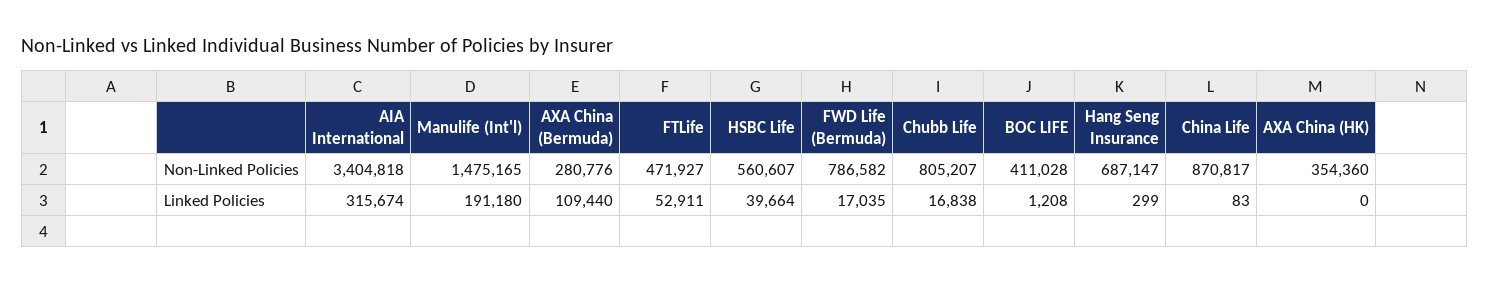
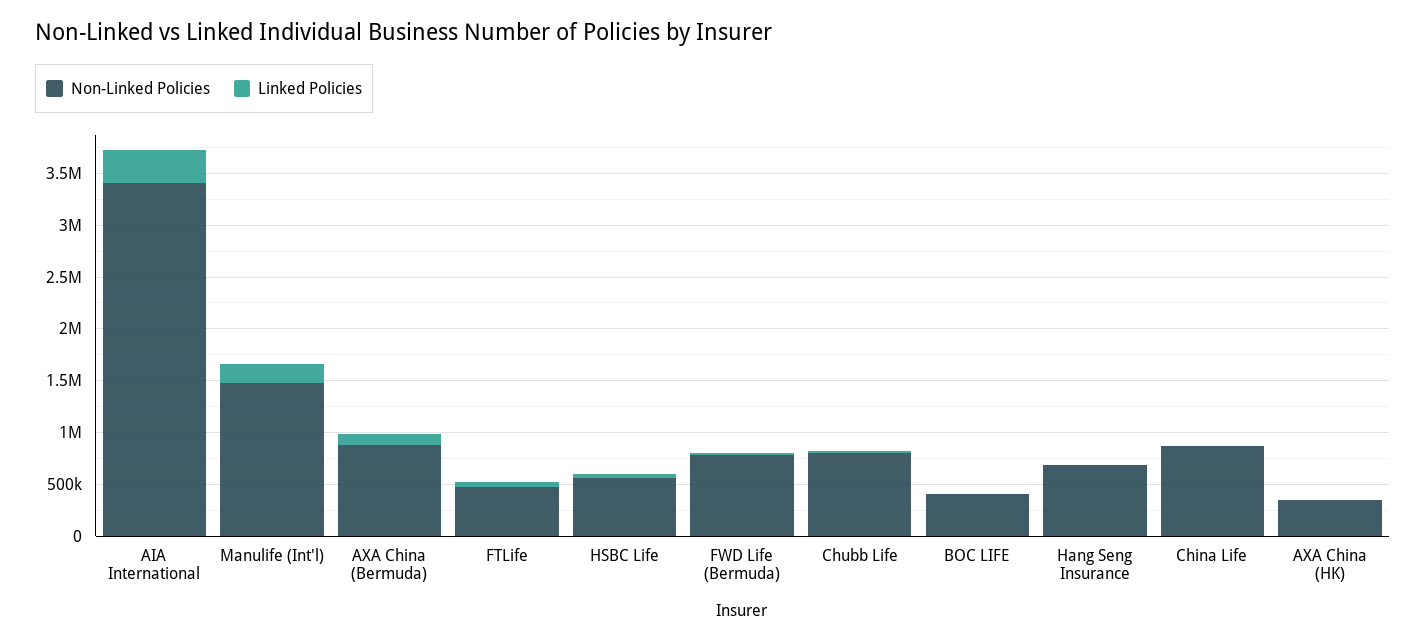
Non-Linked Policies, AXA China (Bermuda): 280776 -> 900000

